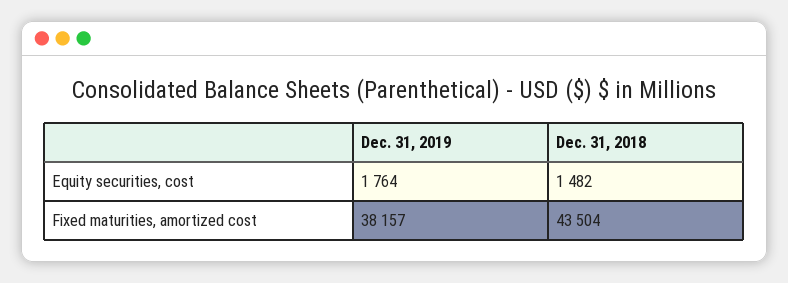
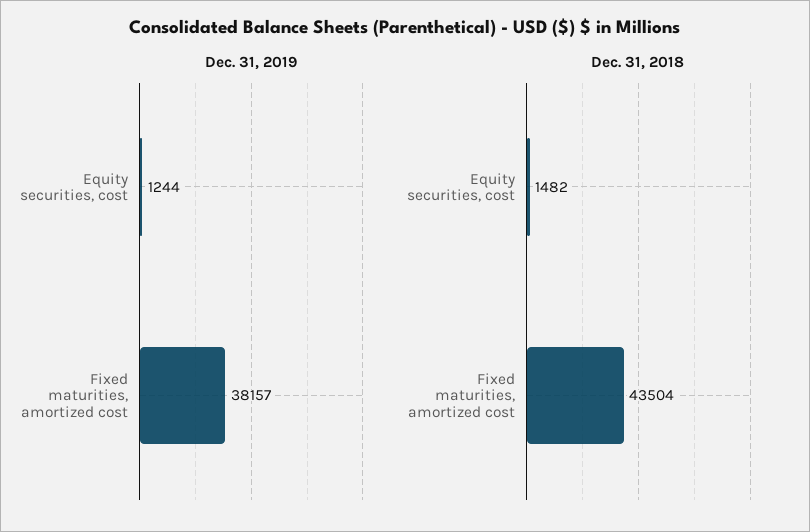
Dec. 31, 2019, Equity securities, cost: 1764 -> 1244

